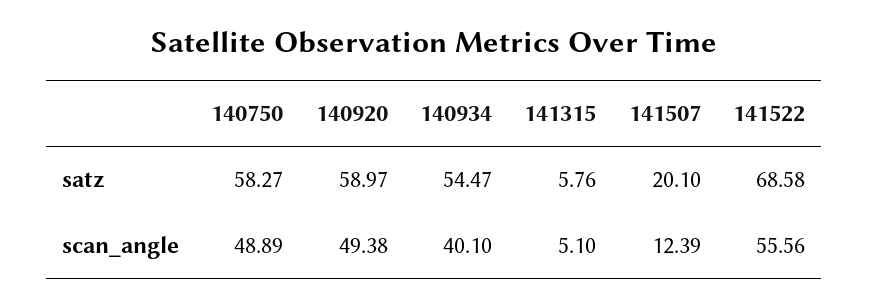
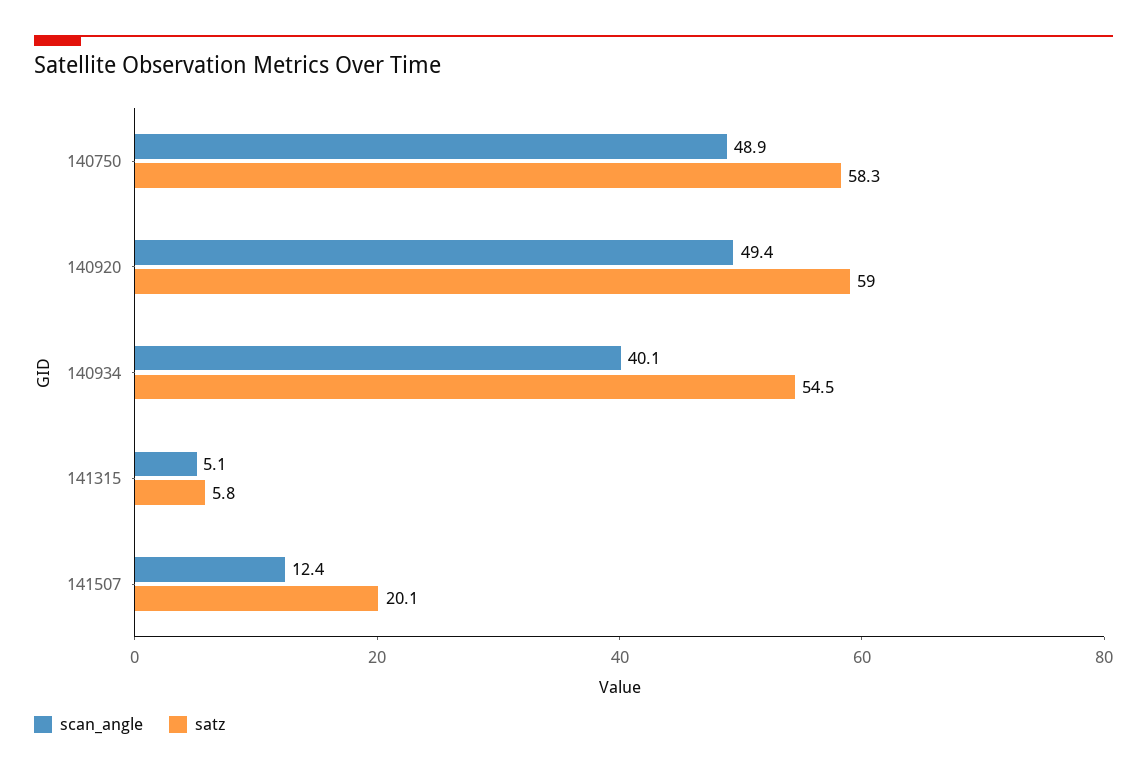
satz, 141522: 68.58 -> none
scan_angle, 141522: 55.56 -> none

